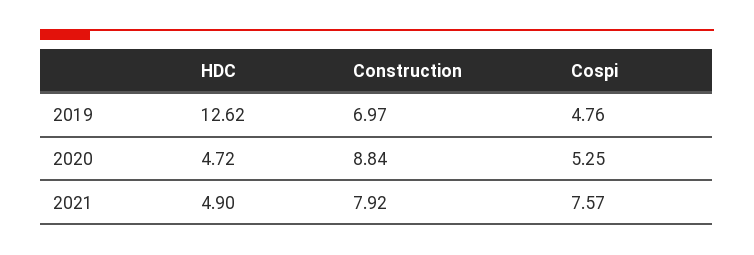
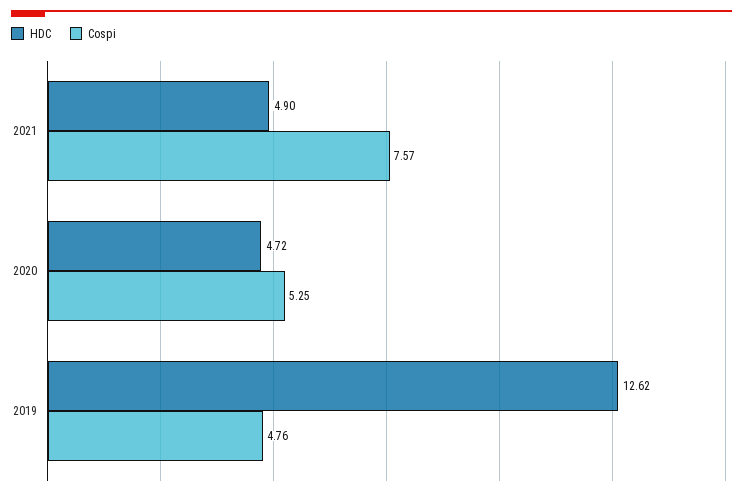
Construction, 2019: 6.97 -> none
Construction, 2020: 8.84 -> none
Construction, 2021: 7.92 -> none

